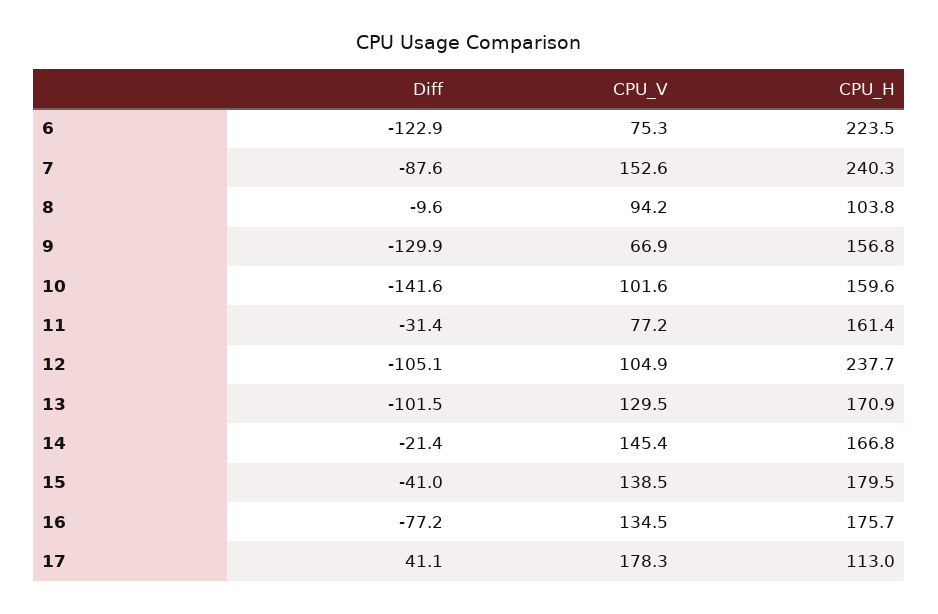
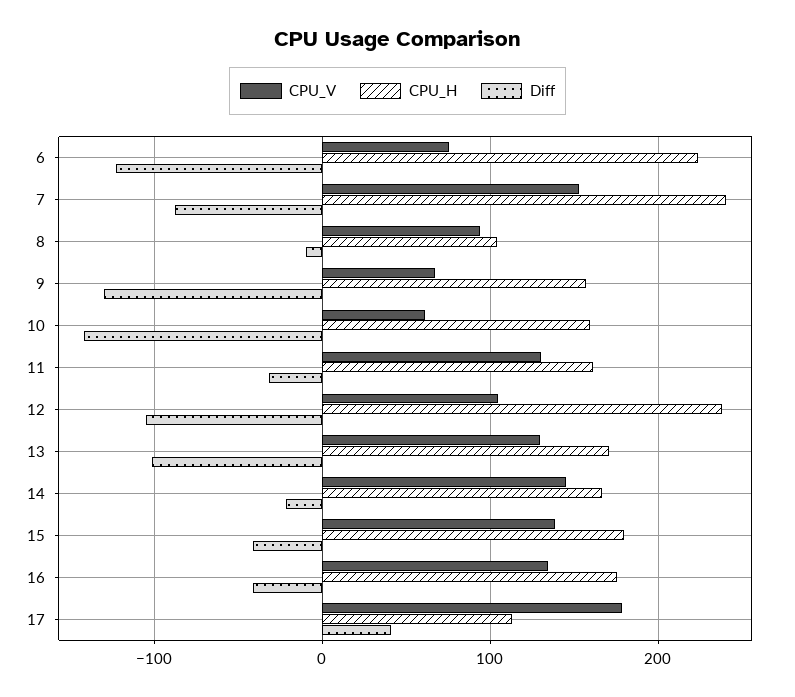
CPU_V, 10: 101.6 -> 60
CPU_V, 11: 77.2 -> 130
Diff, 16: -77.2 -> -40

